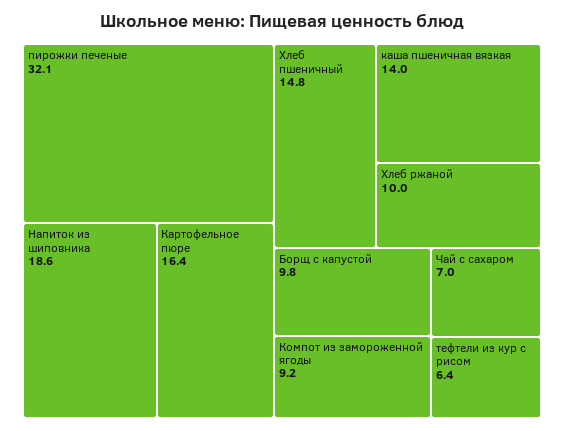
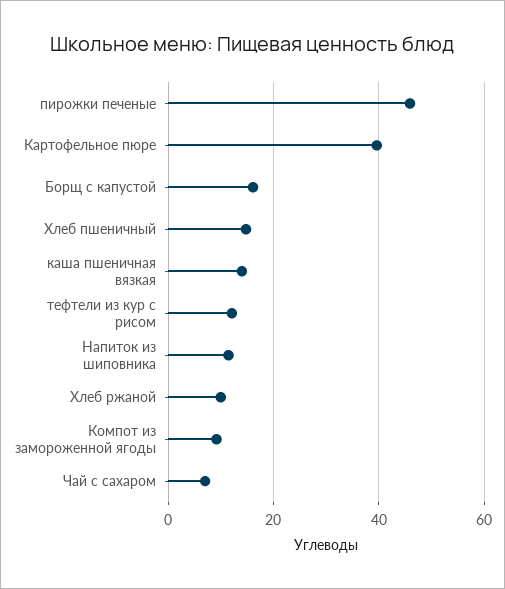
пирожки печеные: 32.1 -> 46
Напиток из шиповника: 18.6 -> 12
Картофельное пюре: 16.4 -> 40
Борщ с капустой: 9.8 -> 16
тефтели из кур с рисом: 6.4 -> 12

